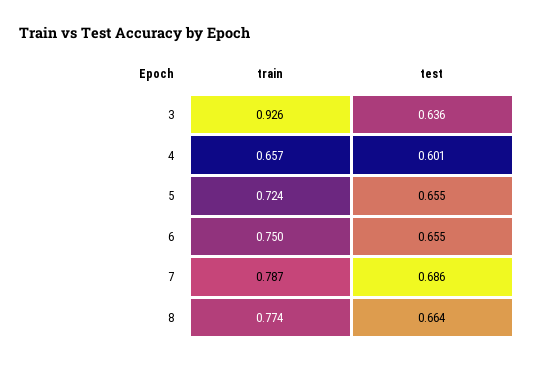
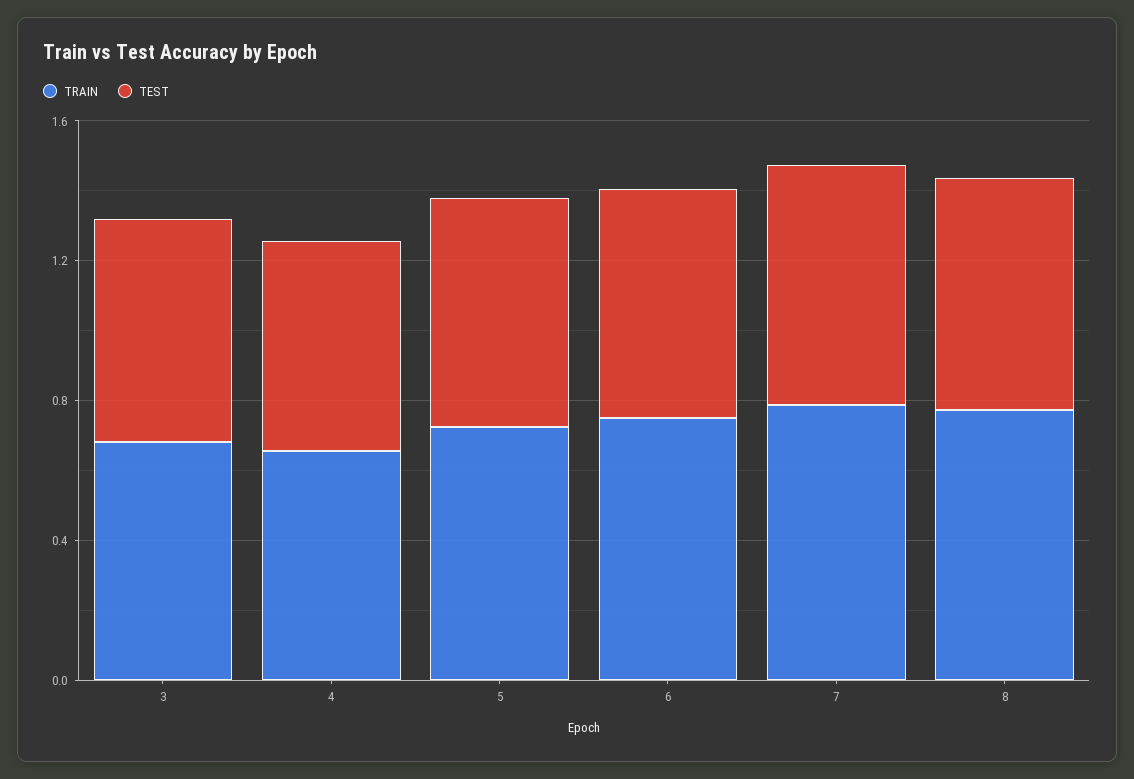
train, 3: 0.926 -> 0.7

